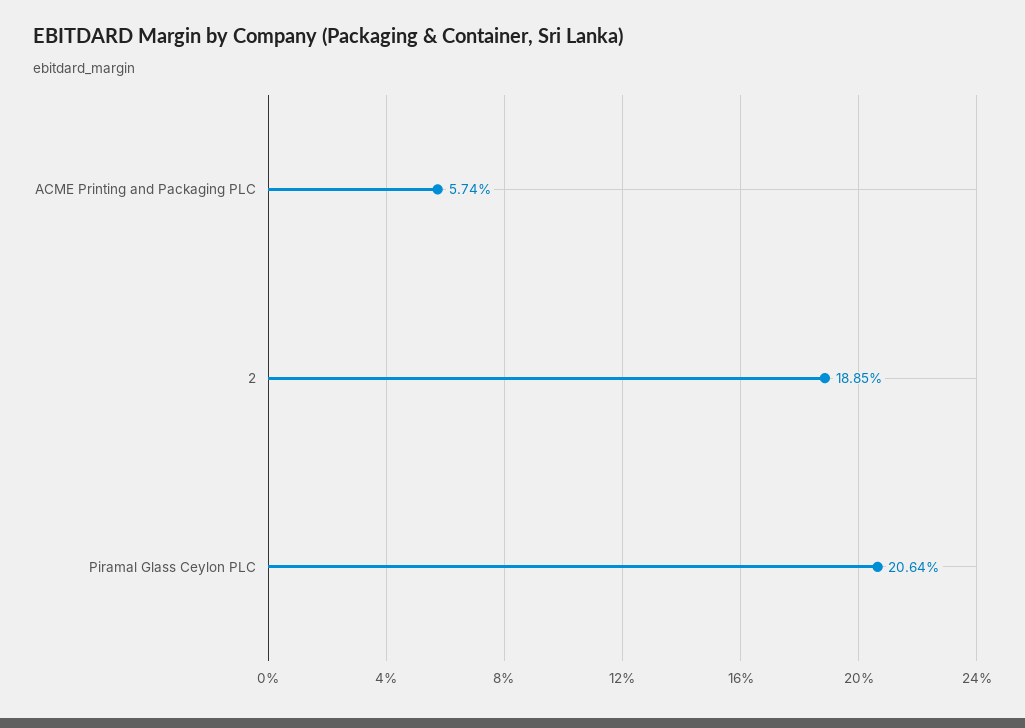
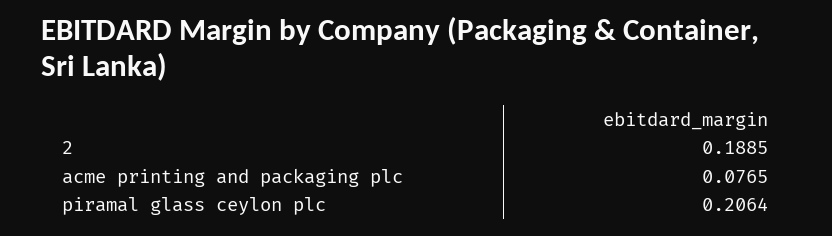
ACME Printing and Packaging PLC: 0.0574 -> 0.0765

